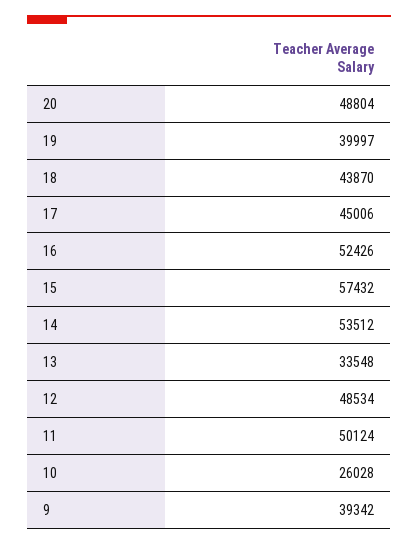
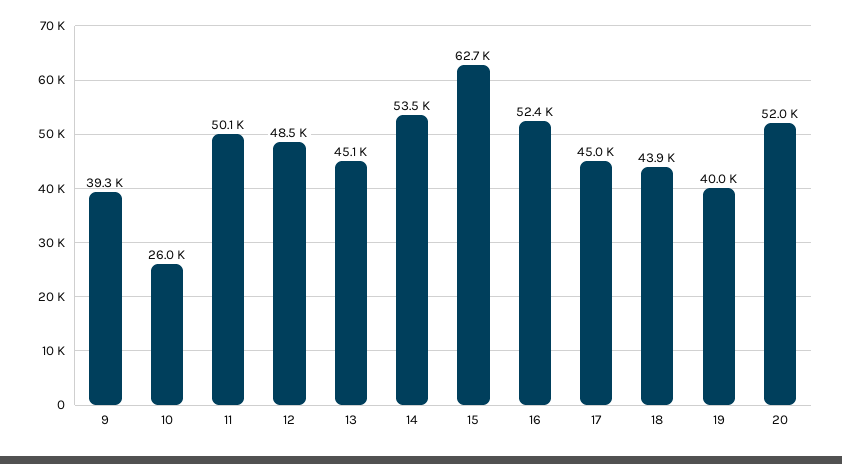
20: 48804 -> 52000
15: 57432 -> 62700
13: 33548 -> 45100

